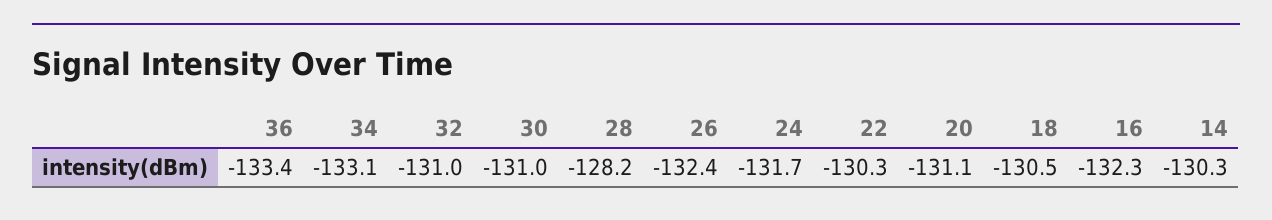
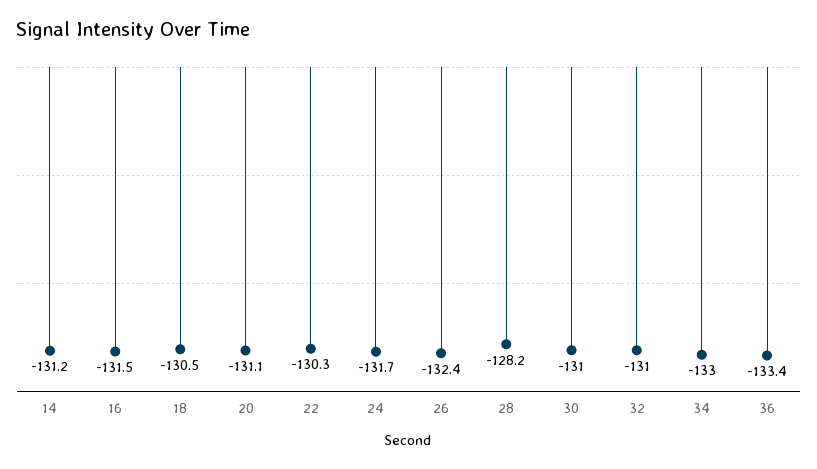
34: -133.1 -> -133
16: -132.3 -> -131.5
14: -130.3 -> -131.2

